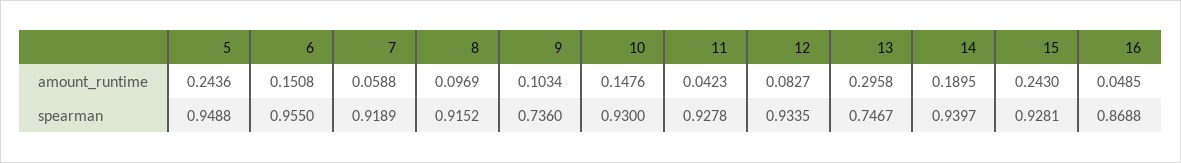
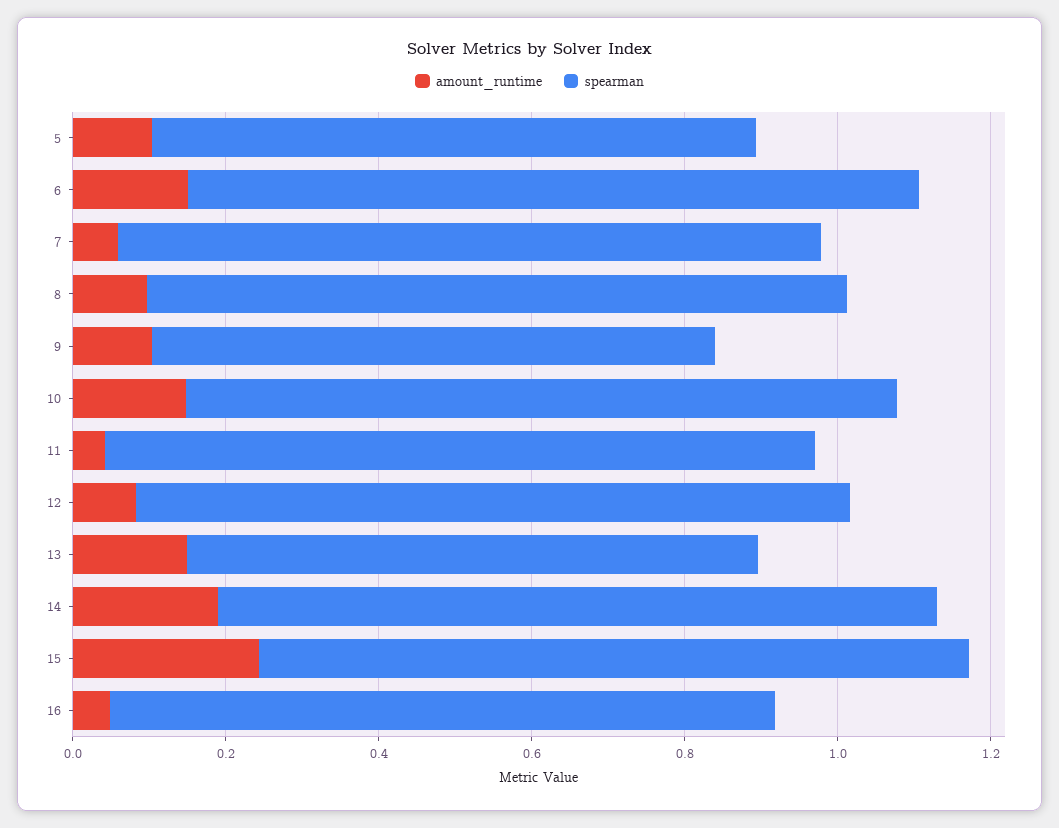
amount_runtime, 5: 0.2436 -> 0.1
amount_runtime, 13: 0.2958 -> 0.15
spearman, 5: 0.9488 -> 0.8

